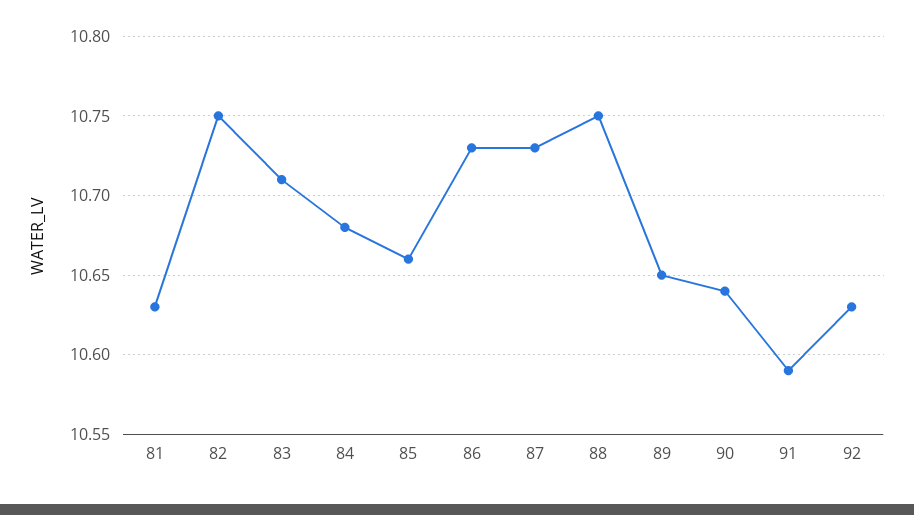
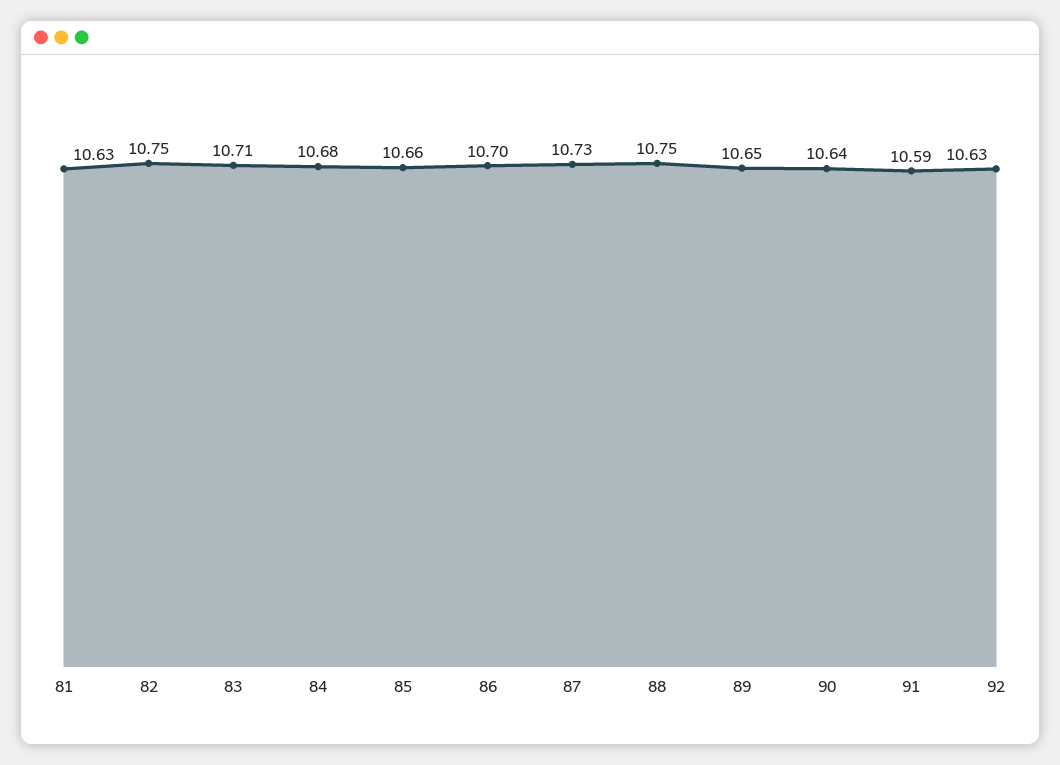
86: 10.73 -> 10.7

